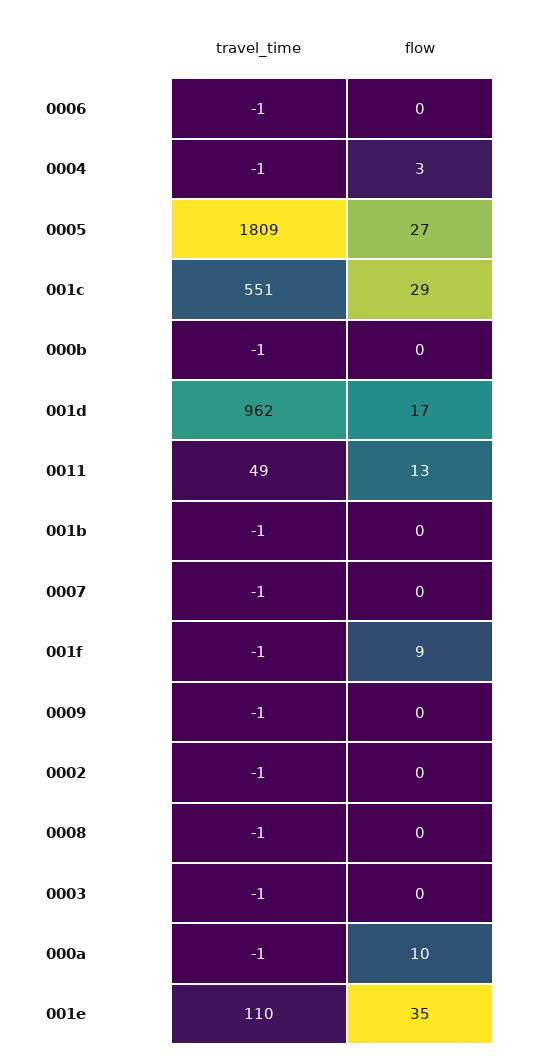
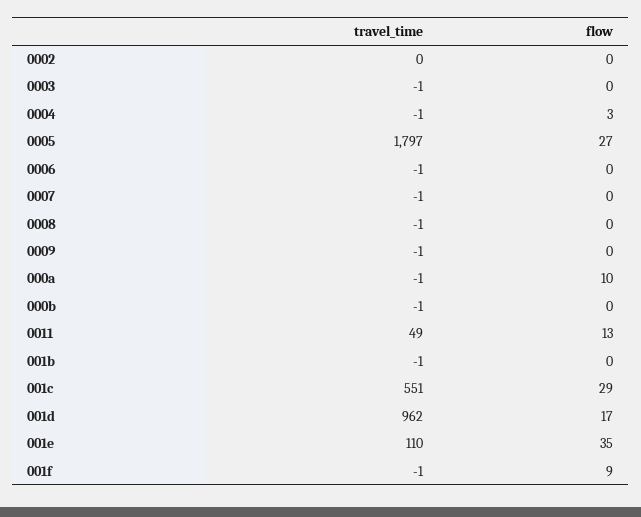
travel_time, 0005: 1809 -> 1797
travel_time, 0002: -1 -> 0

